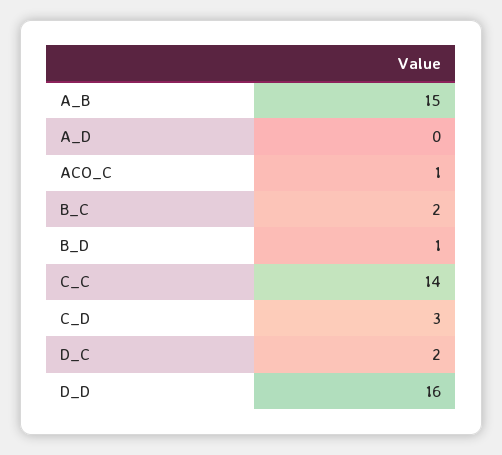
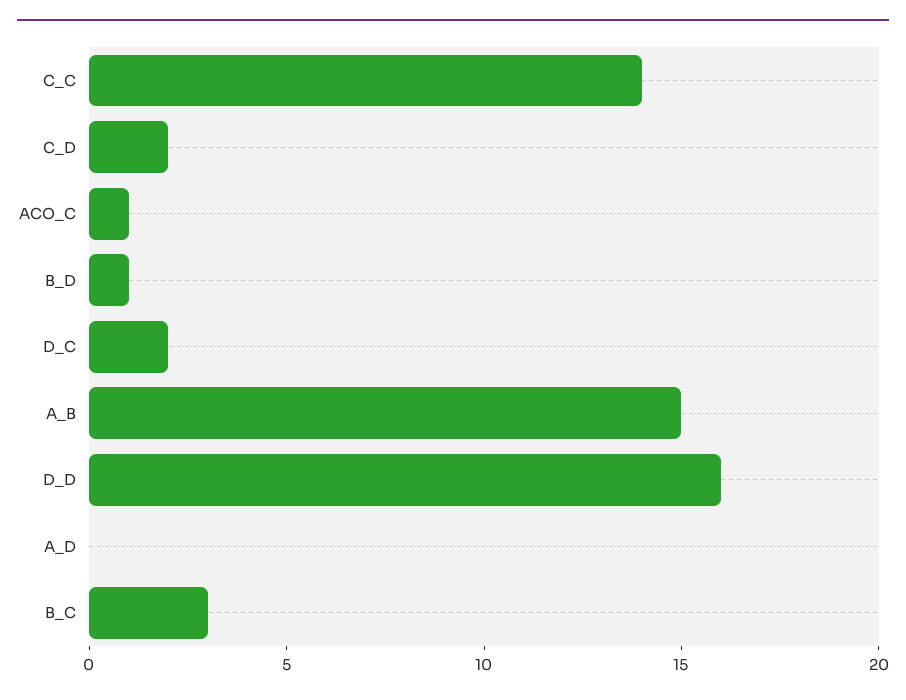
B_C: 2 -> 3
C_D: 3 -> 2

